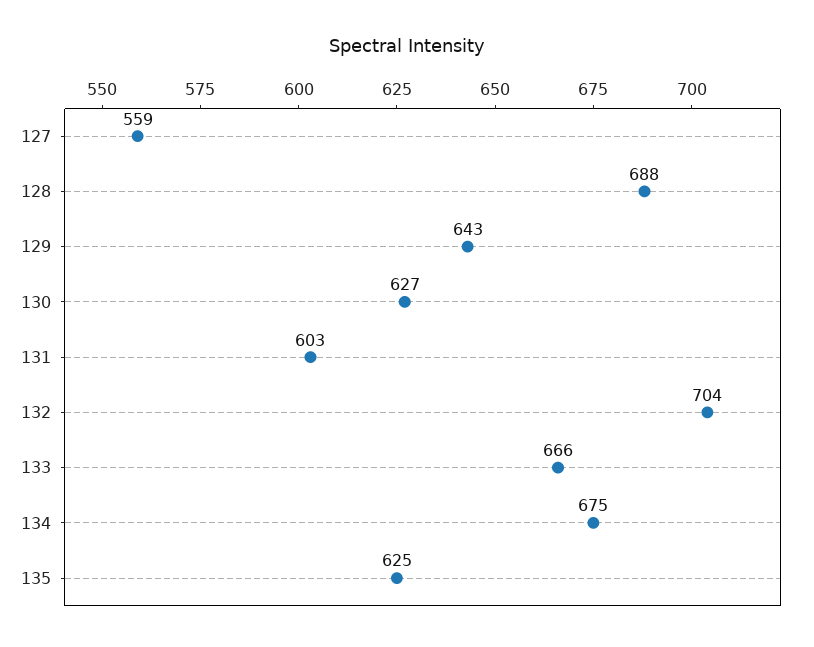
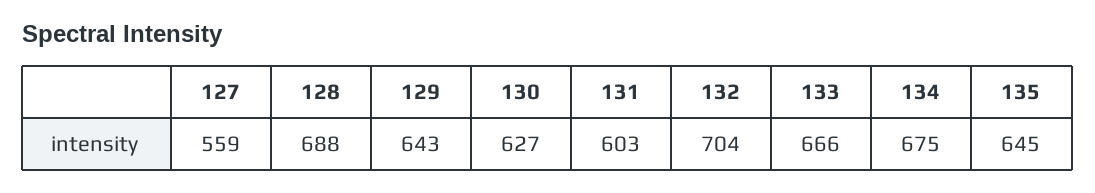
135: 625 -> 645

